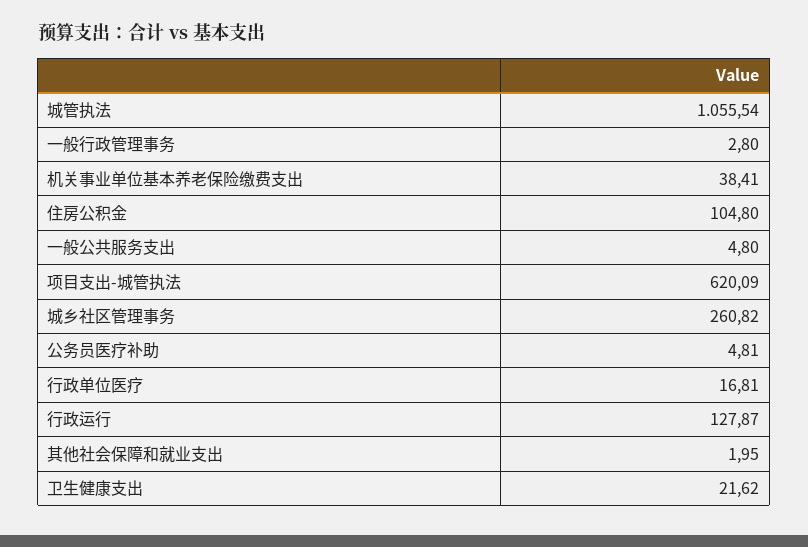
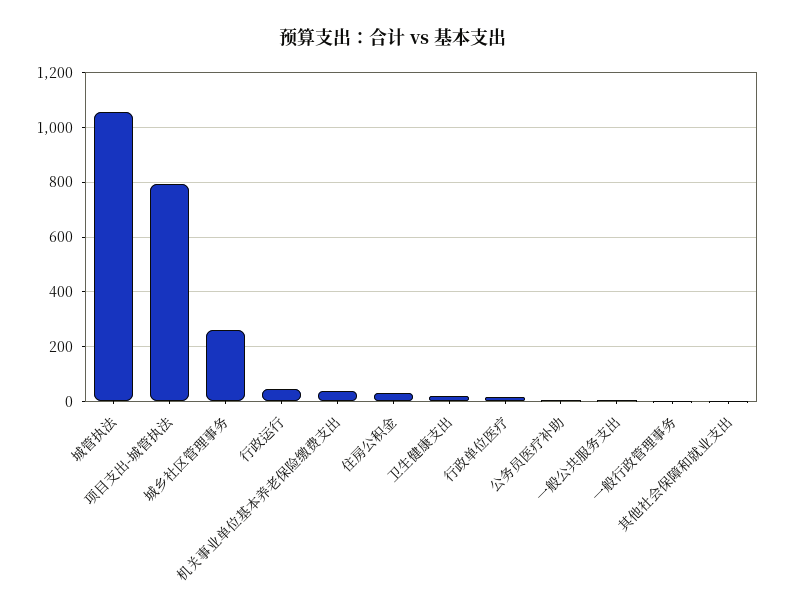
住房公积金: 104.8 -> 25
项目支出-城管执法: 620.09 -> 800
行政运行: 127.87 -> 50

